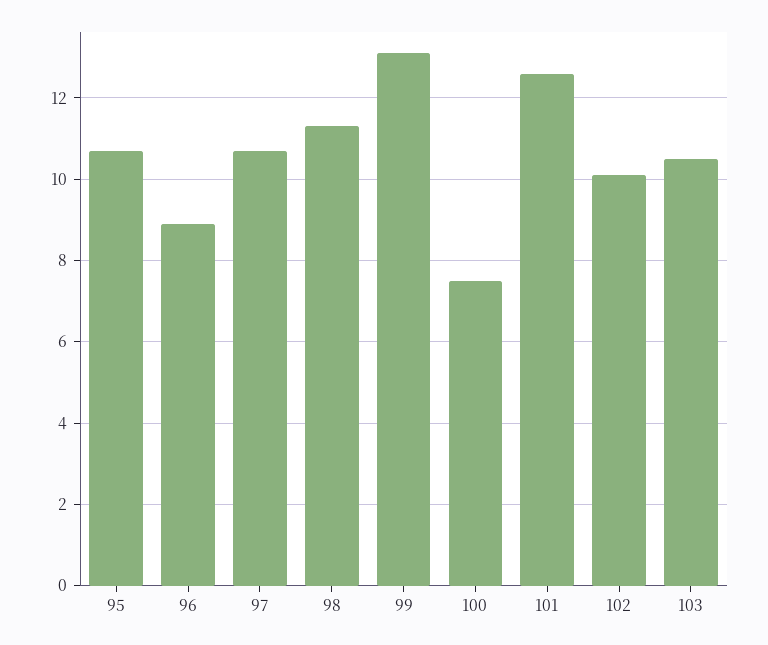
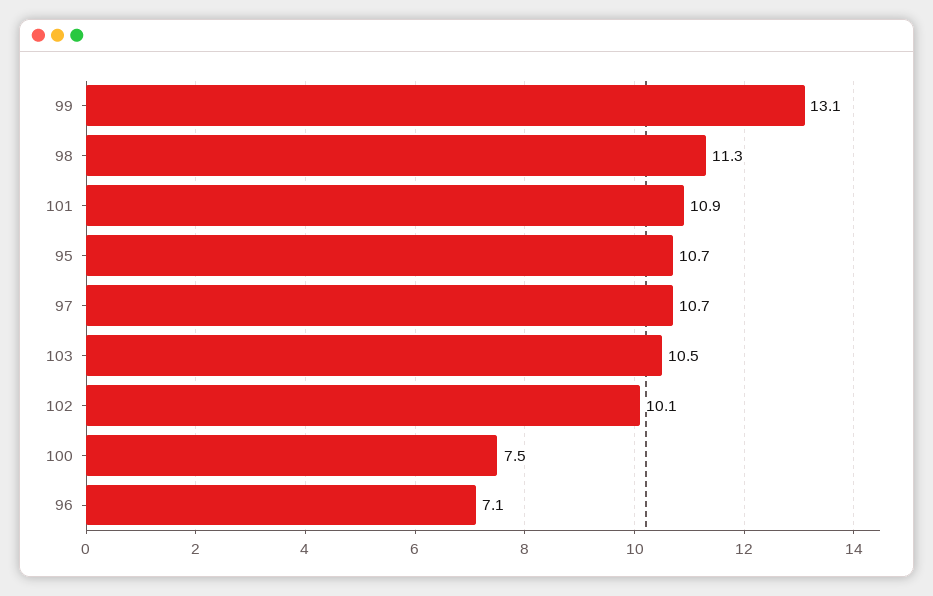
96: 9 -> 7.1
101: 12.5 -> 10.9

